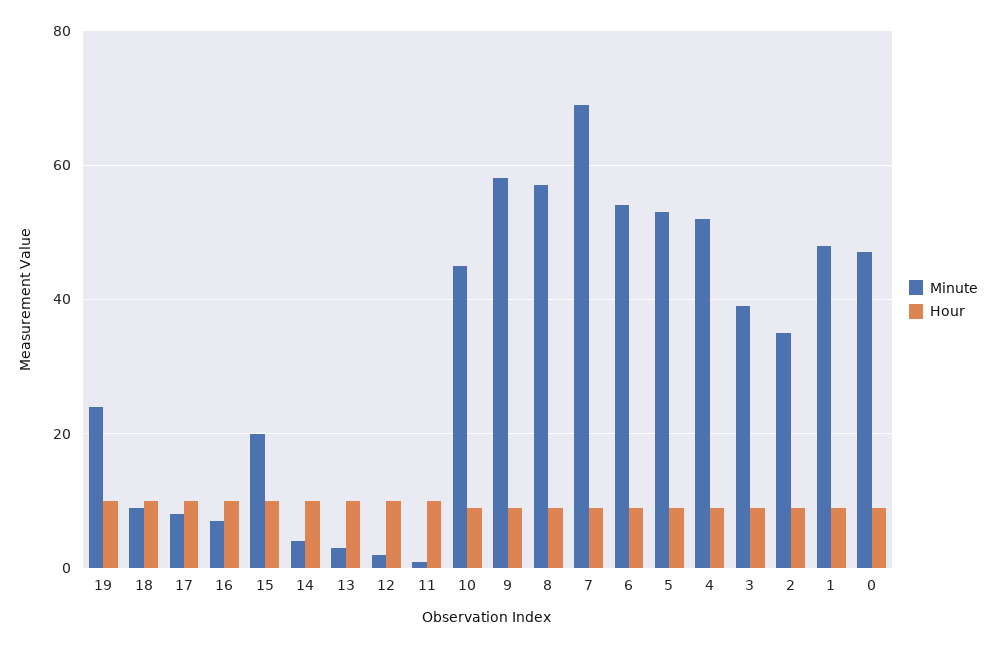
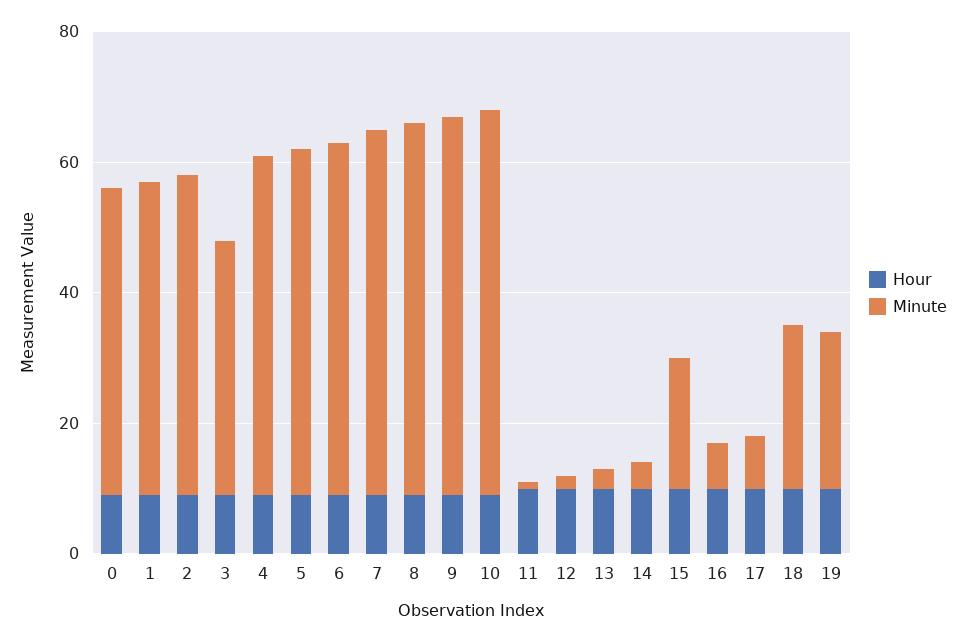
Minute, 18: 10 -> 25
Minute, 10: 45 -> 60
Minute, 7: 70 -> 55
Minute, 2: 35 -> 50

